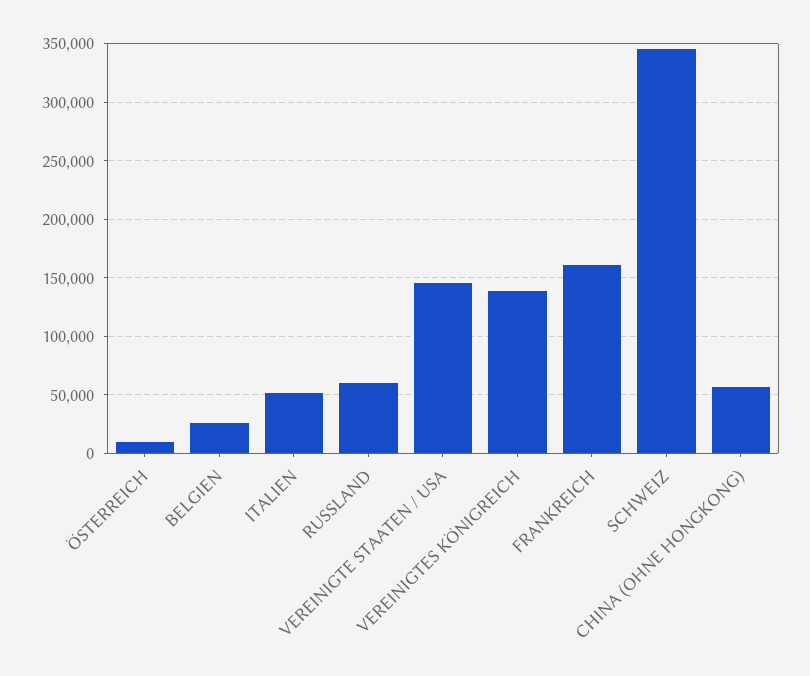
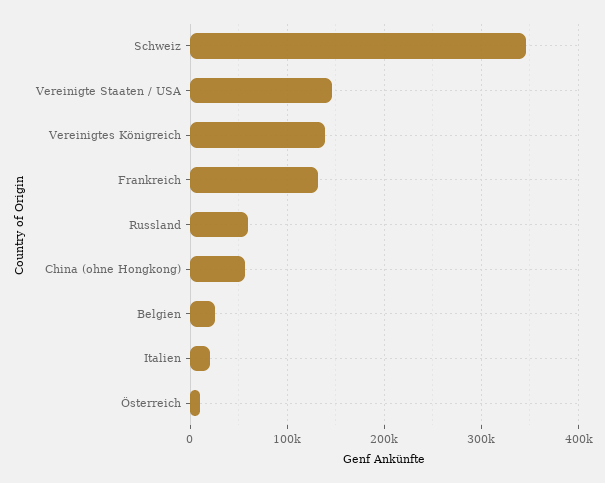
ITALIEN: 50000 -> 20000
FRANKREICH: 160000 -> 130000

